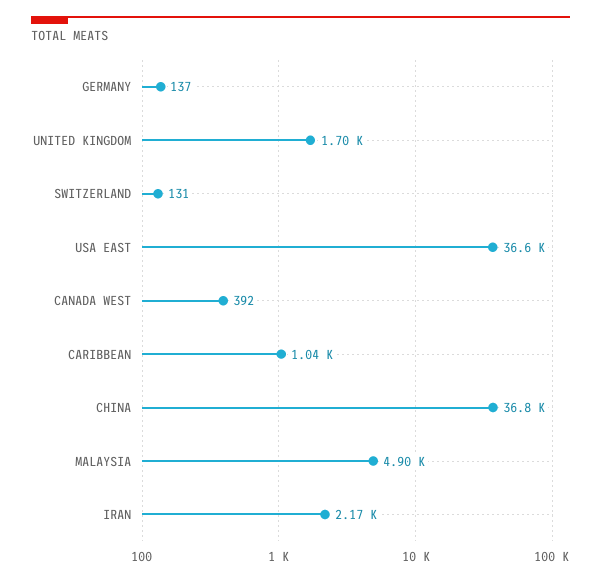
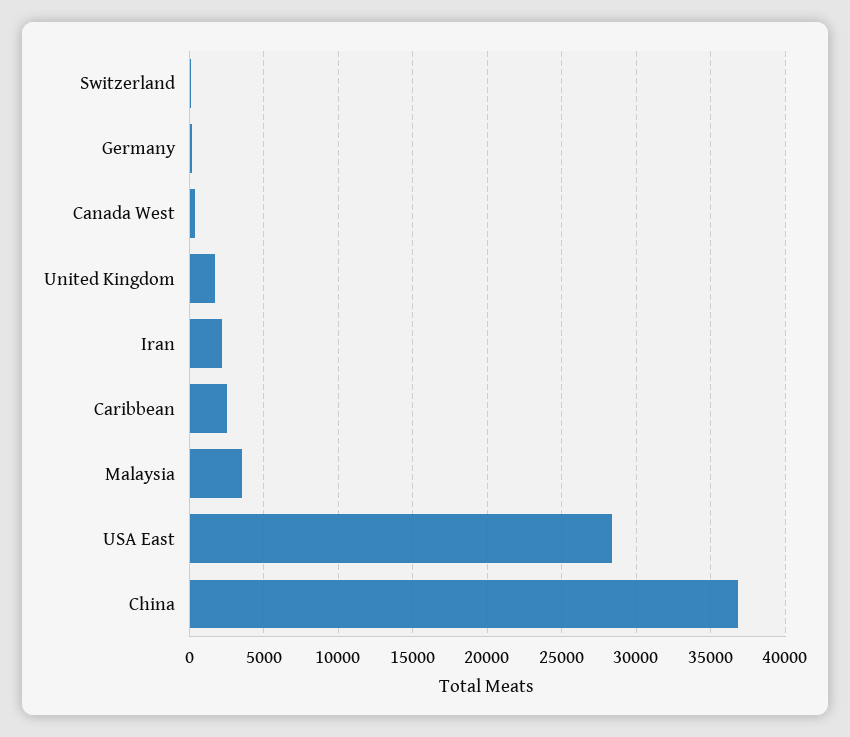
USA EAST: 36600 -> 28500
CARIBBEAN: 1040 -> 2500
MALAYSIA: 4900 -> 3500

